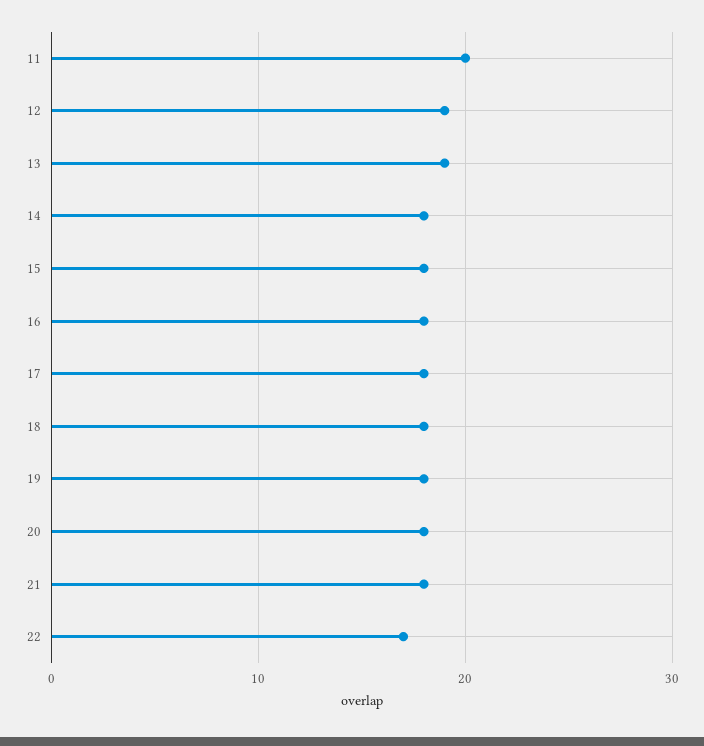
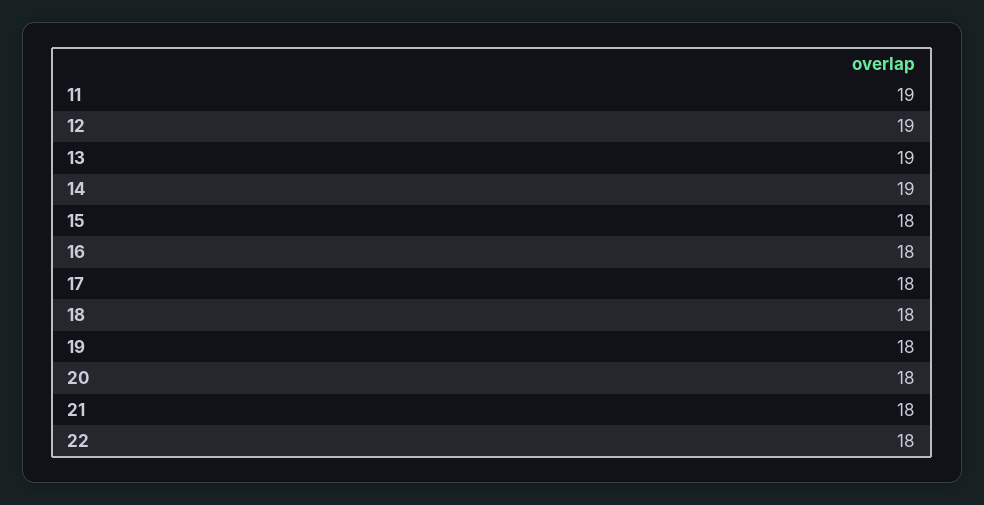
11: 20 -> 19
14: 18 -> 19
22: 17 -> 18

